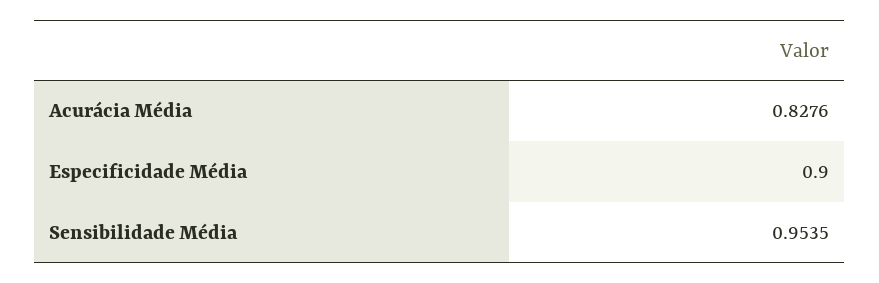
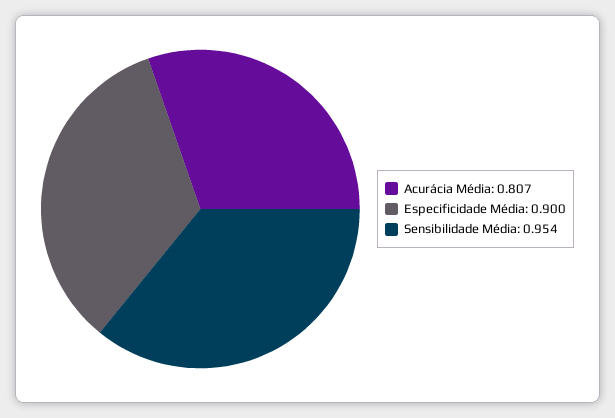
Acurácia Média: 0.8276 -> 0.807

